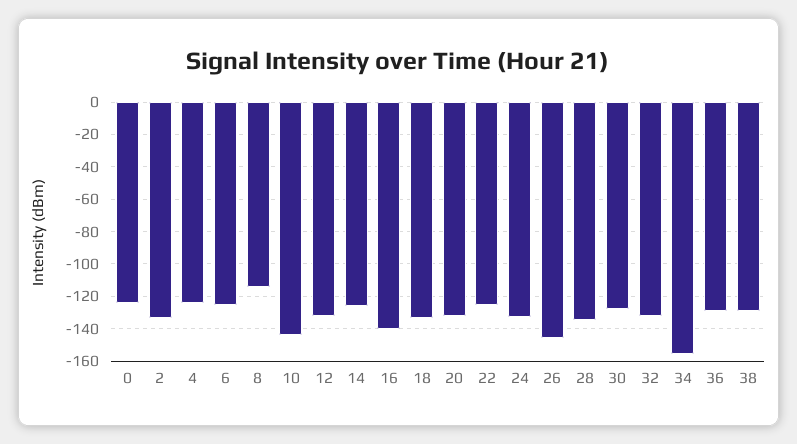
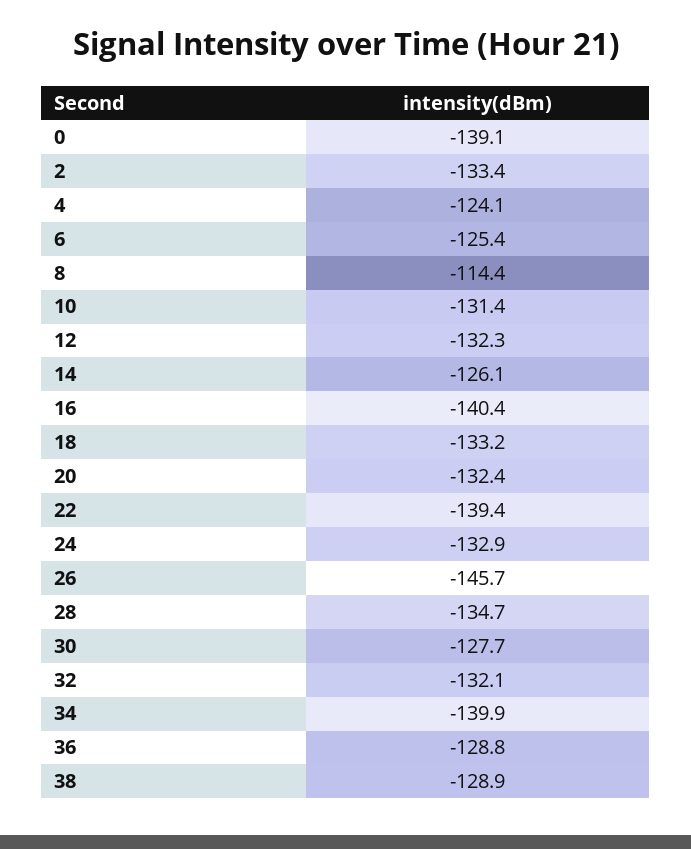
0: -125 -> -139.1
10: -145 -> -131.4
22: -125 -> -139.4
34: -155 -> -139.9

